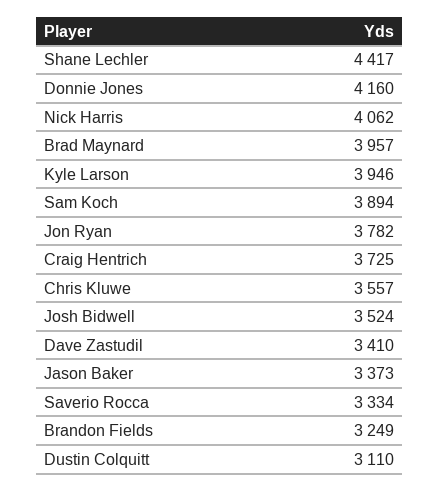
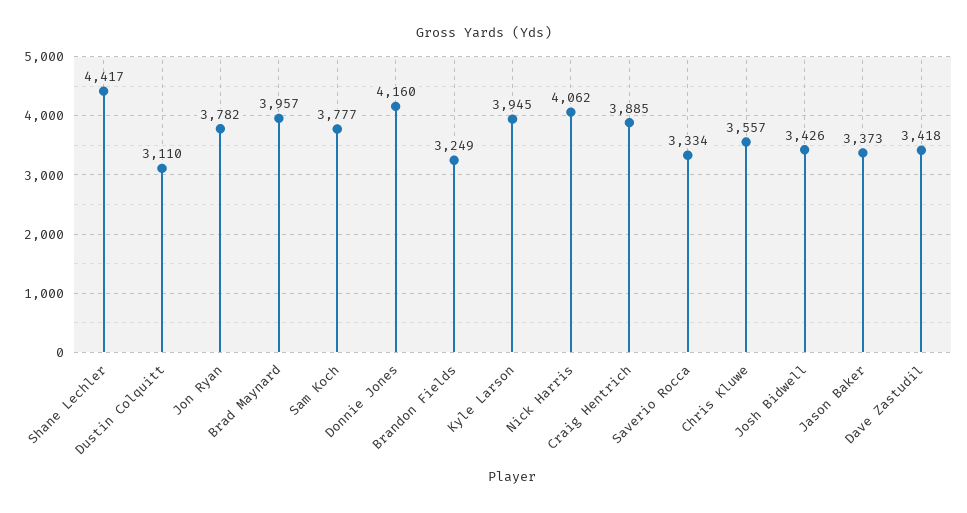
Kyle Larson: 3946 -> 3945
Sam Koch: 3894 -> 3777
Craig Hentrich: 3725 -> 3885
Josh Bidwell: 3524 -> 3426
Dave Zastudil: 3410 -> 3418

